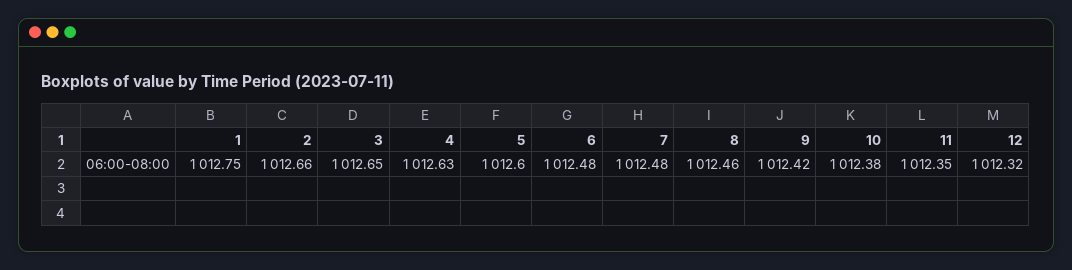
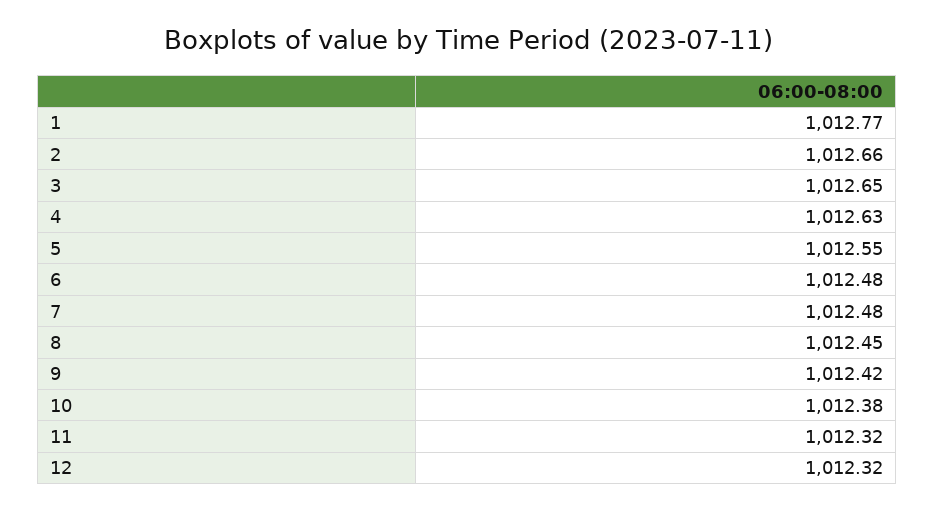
1: 1012.75 -> 1012.77
5: 1012.6 -> 1012.55
8: 1012.46 -> 1012.45
11: 1012.35 -> 1012.32

